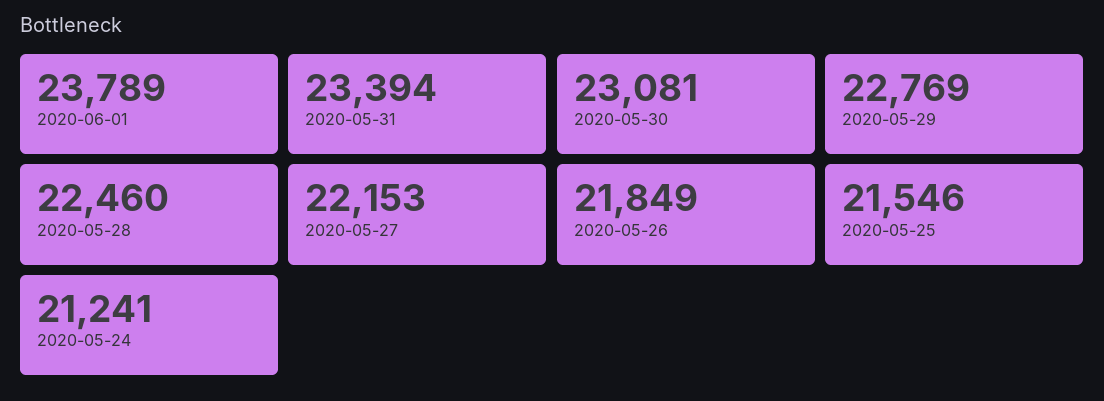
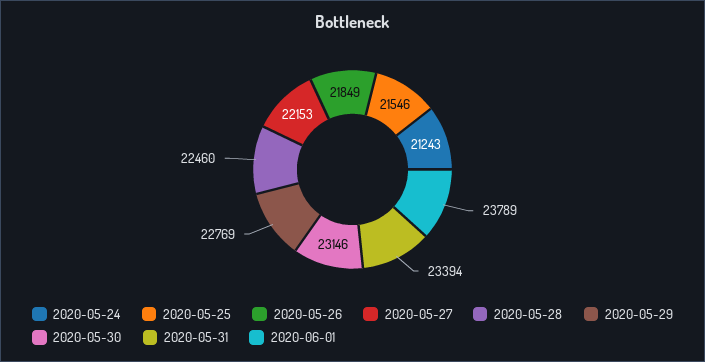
2020-05-30: 23081 -> 23146
2020-05-24: 21241 -> 21243

